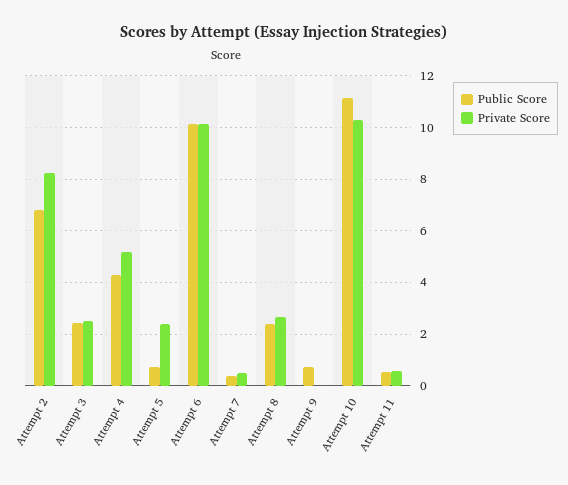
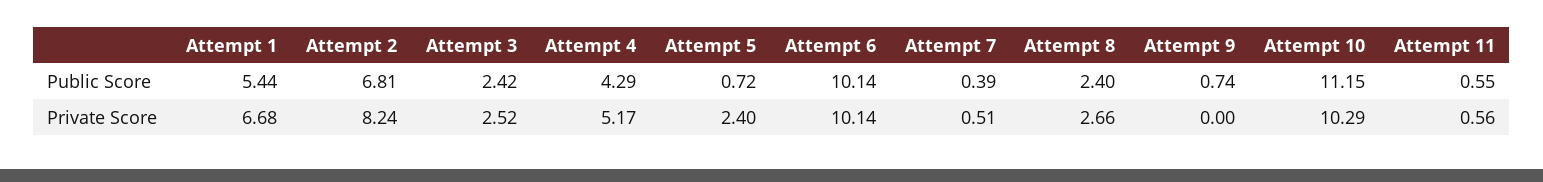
Public Score, Attempt 1: none -> 5.44
Private Score, Attempt 1: none -> 6.68

